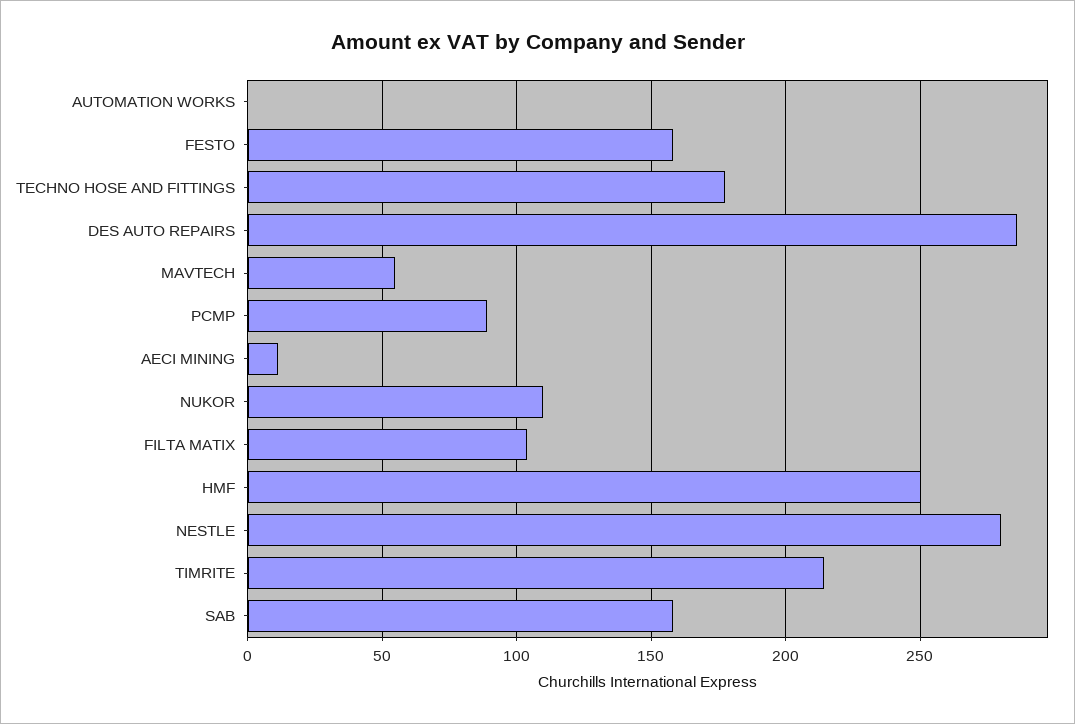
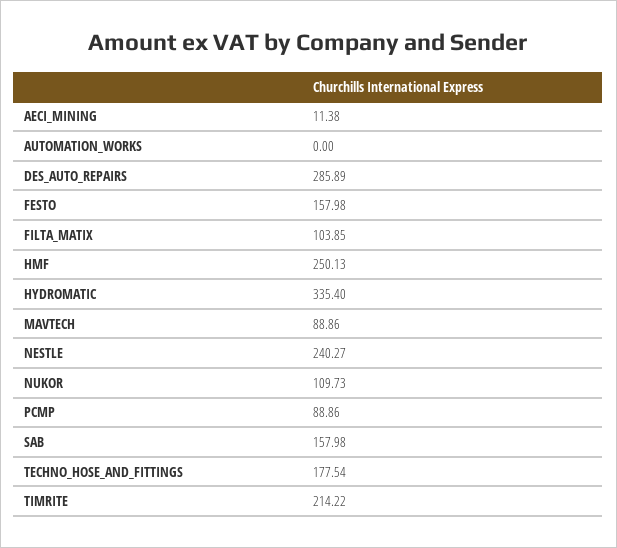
MAVTECH: 55 -> 88.86
NESTLE: 280 -> 240.27
HYDROMATIC: none -> 335.4

